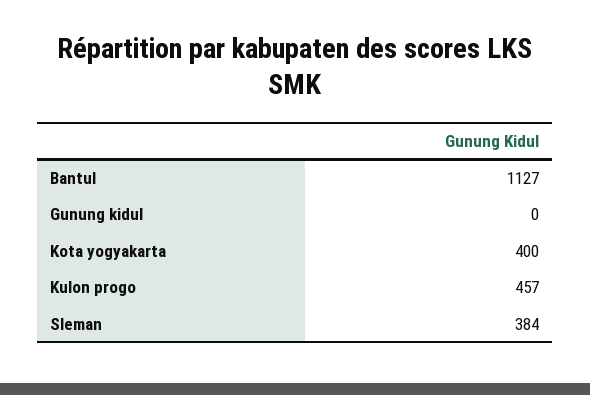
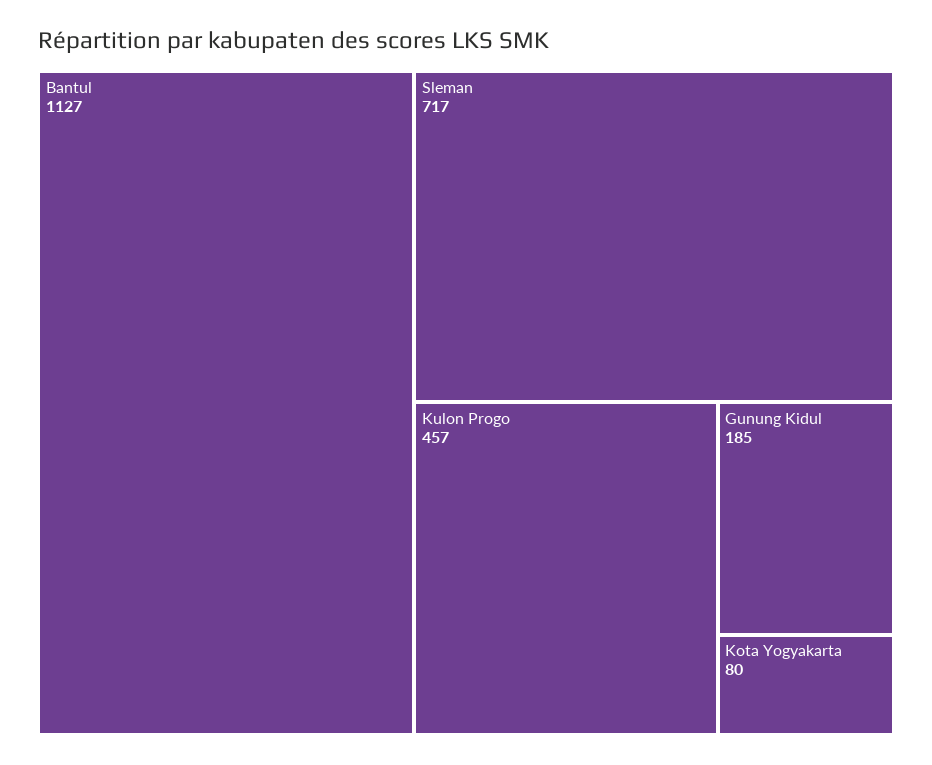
Gunung kidul: 0 -> 185
Kota yogyakarta: 400 -> 80
Sleman: 384 -> 717

